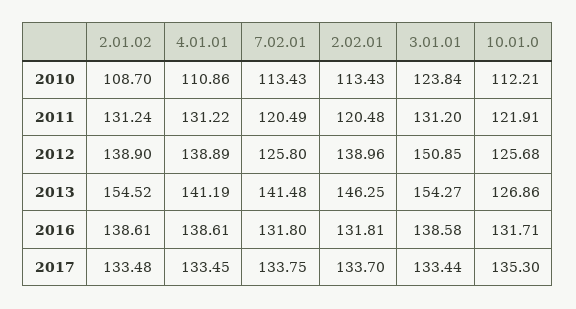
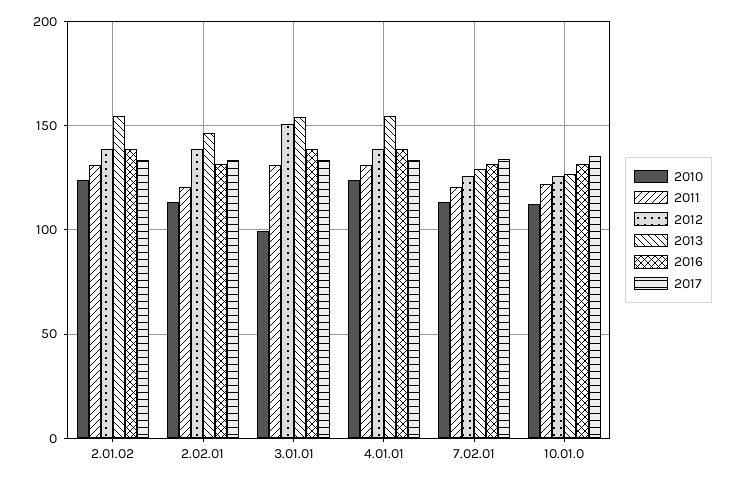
2010, 2.01.02: 108.7 -> 125
2010, 4.01.01: 110.86 -> 125
2010, 3.01.01: 123.84 -> 100
2013, 4.01.01: 141.19 -> 155
2013, 7.02.01: 141.48 -> 130

